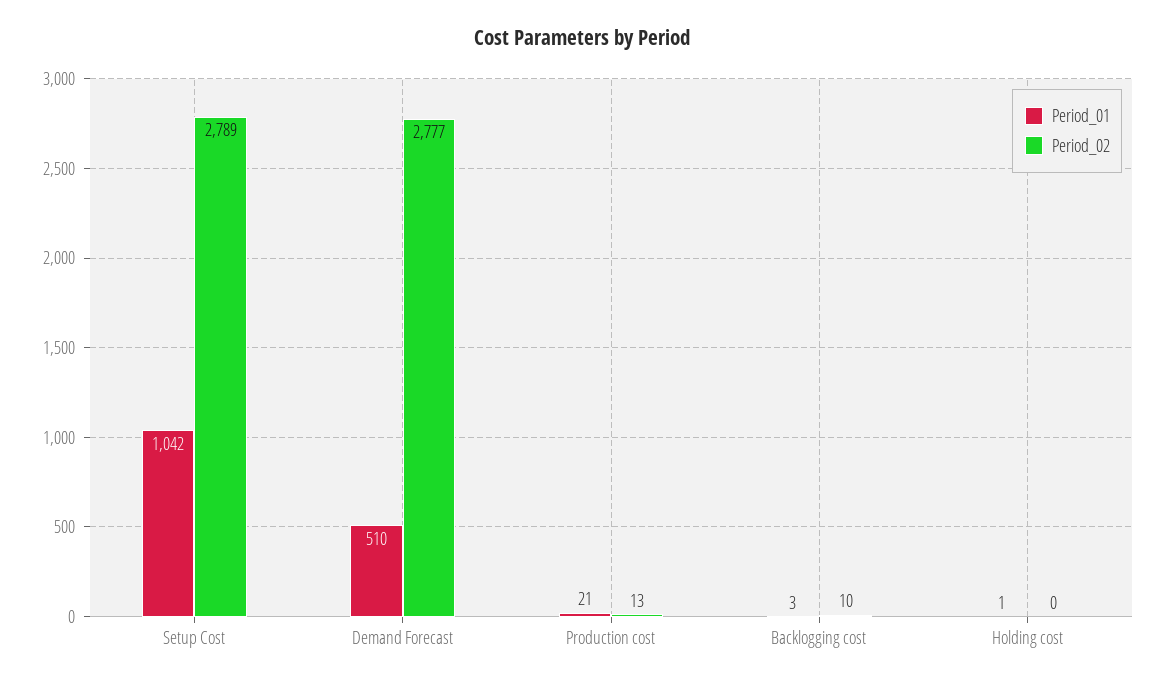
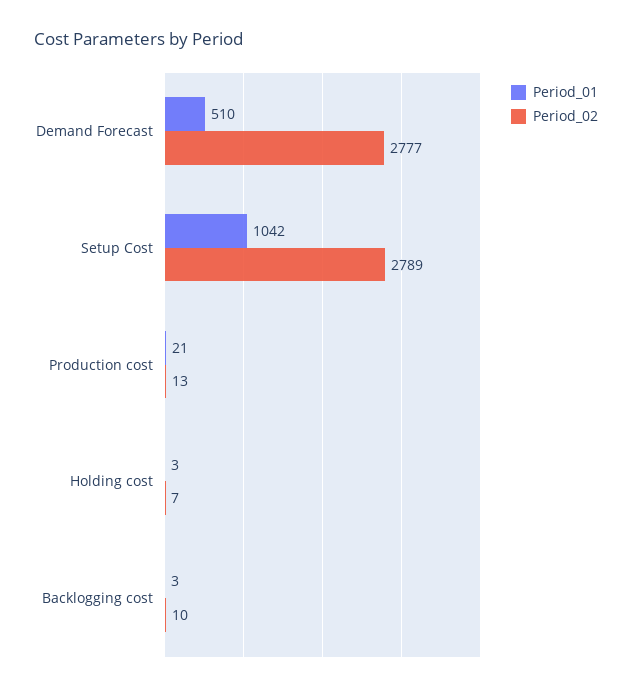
Period_01, Holding cost: 1 -> 3
Period_02, Holding cost: 0 -> 7

